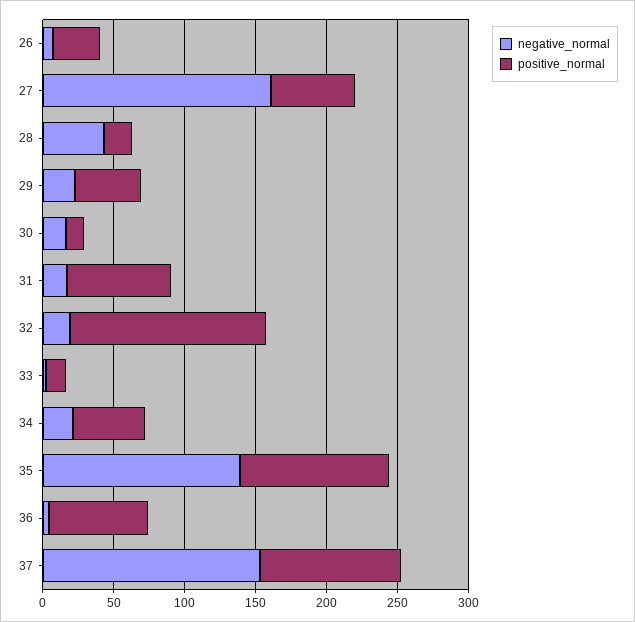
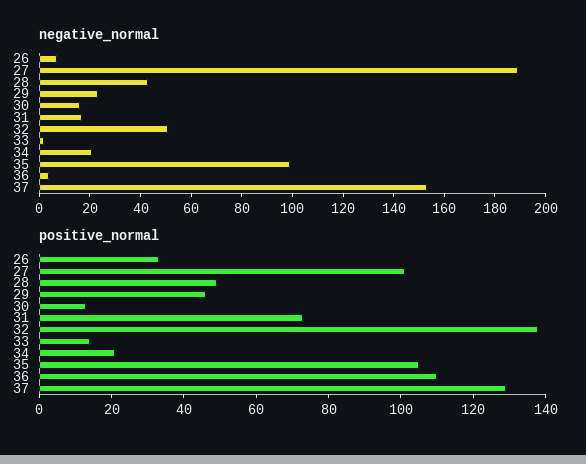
negative_normal, 27: 160 -> 190
positive_normal, 27: 60 -> 100
positive_normal, 28: 20 -> 50
negative_normal, 32: 20 -> 50
positive_normal, 34: 50 -> 20
negative_normal, 35: 140 -> 100
positive_normal, 36: 70 -> 110
positive_normal, 37: 100 -> 130

